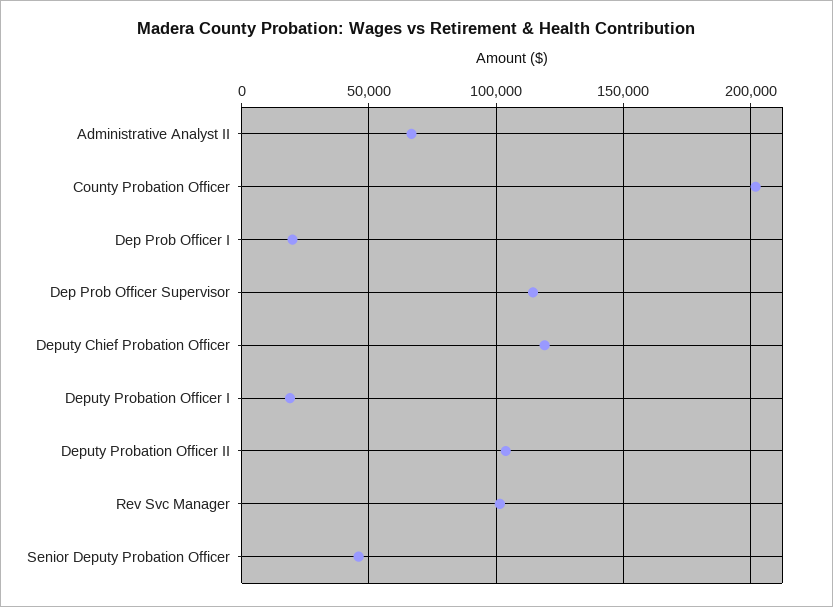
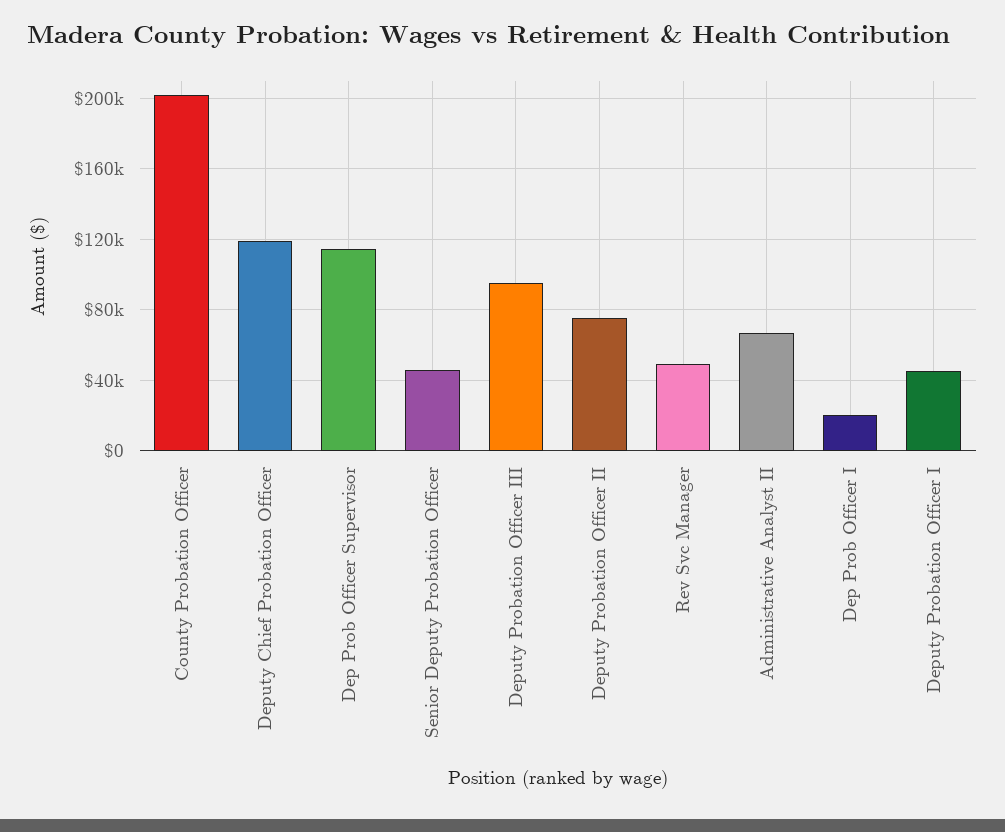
Deputy Probation Officer I: 20000 -> 45000
Deputy Probation Officer II: 105000 -> 75000
Rev Svc Manager: 100000 -> 50000
Deputy Probation Officer III: none -> 95000

